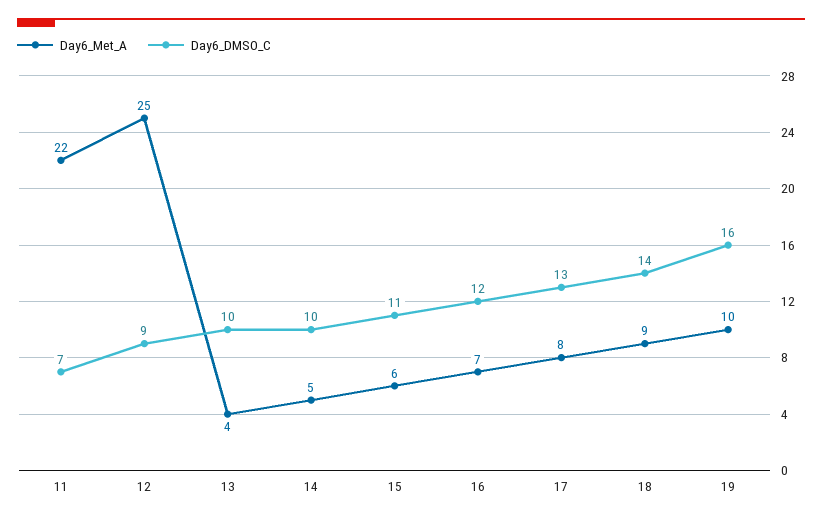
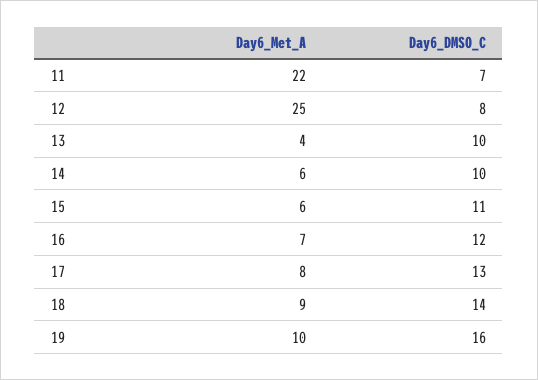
Day6_DMSO_C, 12: 9 -> 8
Day6_Met_A, 14: 5 -> 6

